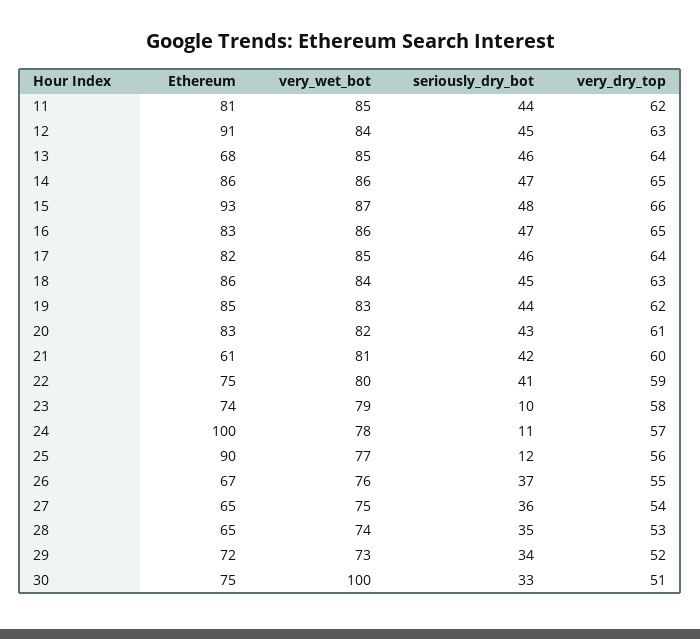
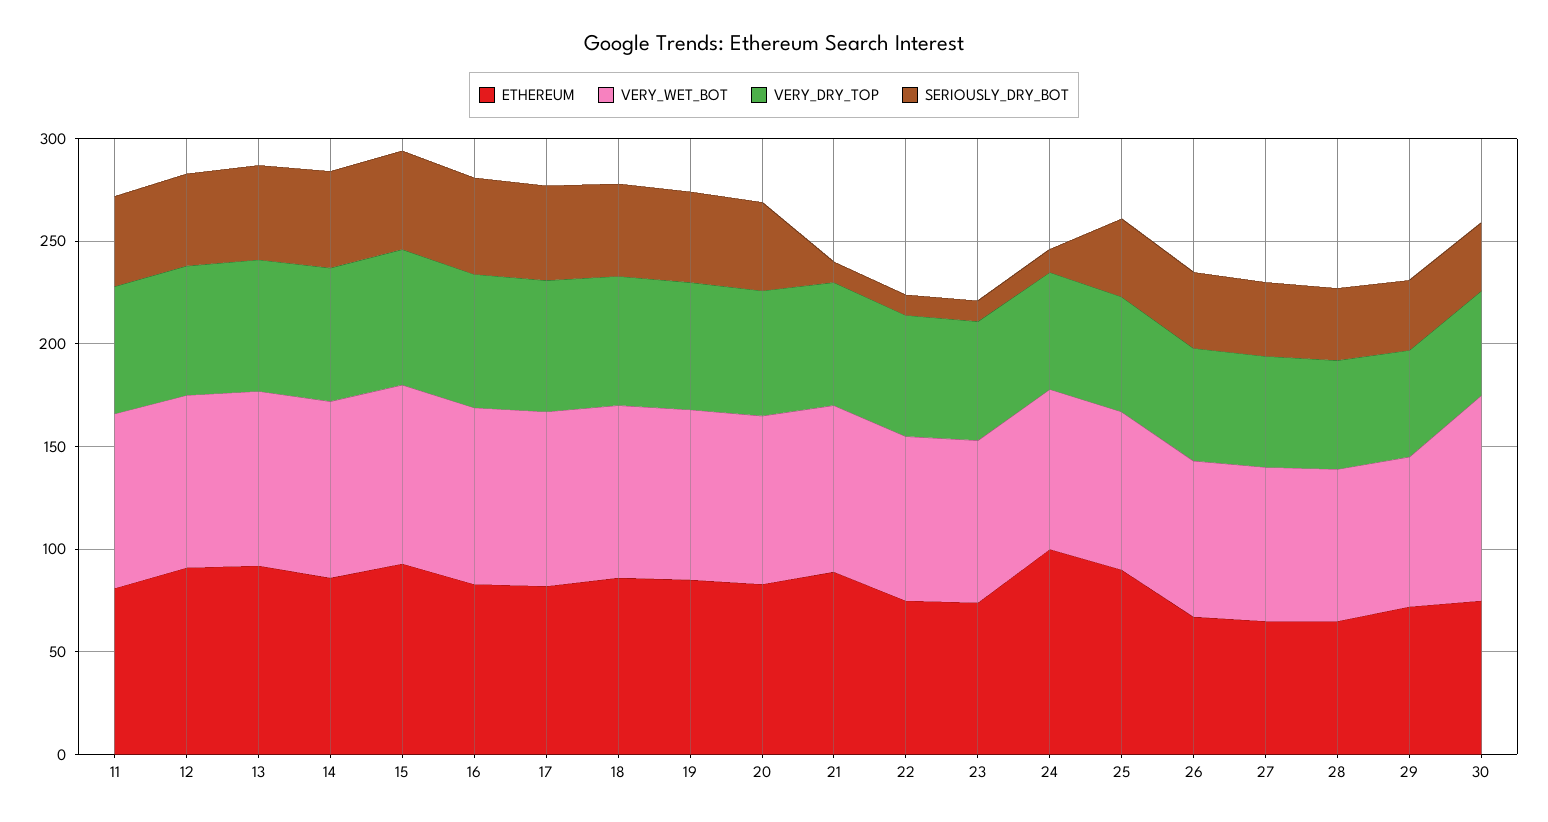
Ethereum, 13: 68 -> 90
Ethereum, 21: 61 -> 90
seriously_dry_bot, 21: 42 -> 10
seriously_dry_bot, 22: 41 -> 10
seriously_dry_bot, 25: 12 -> 40

